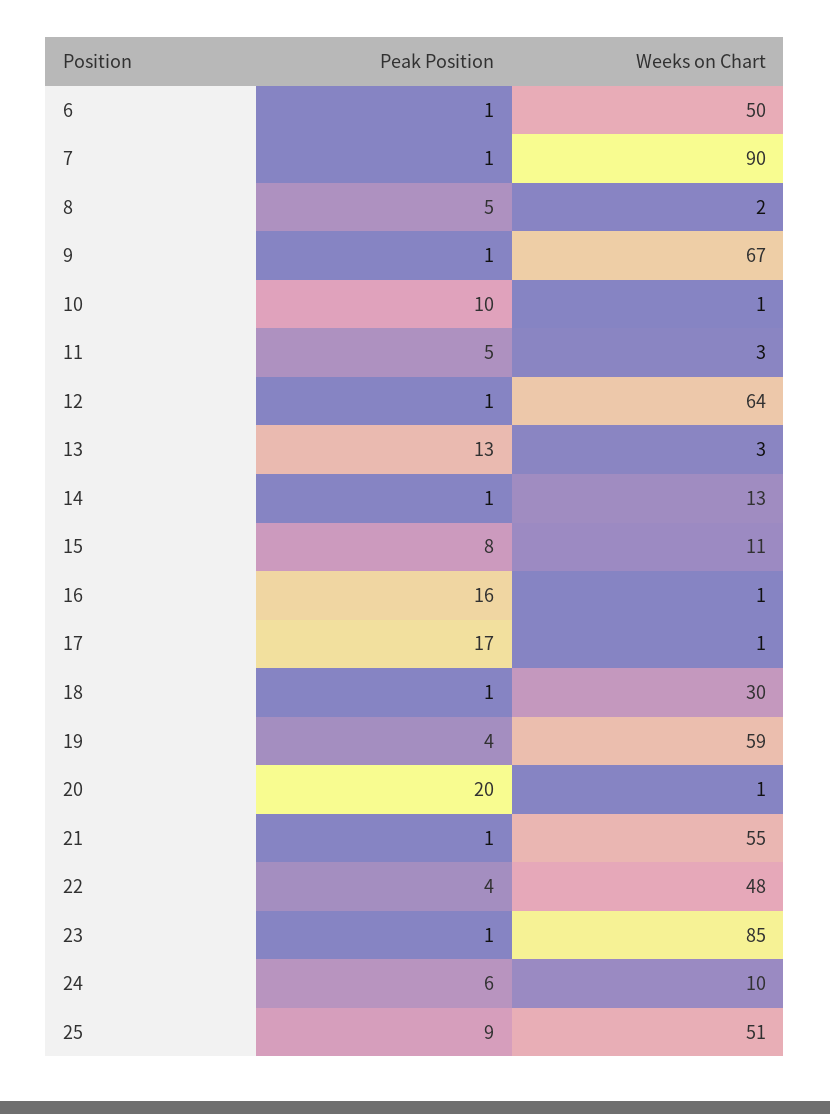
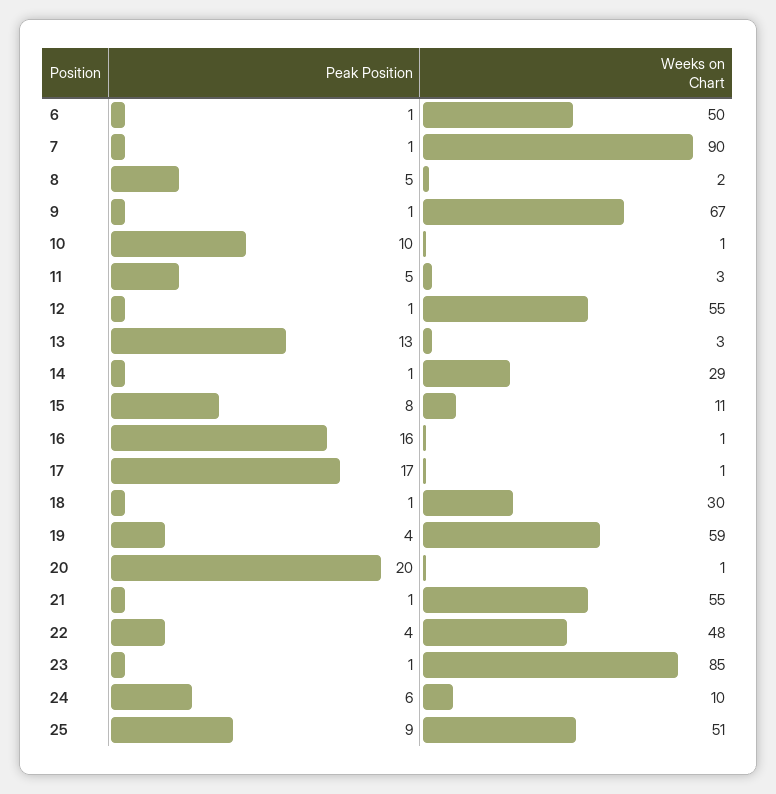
Weeks on Chart, 12: 64 -> 55
Weeks on Chart, 14: 13 -> 29

